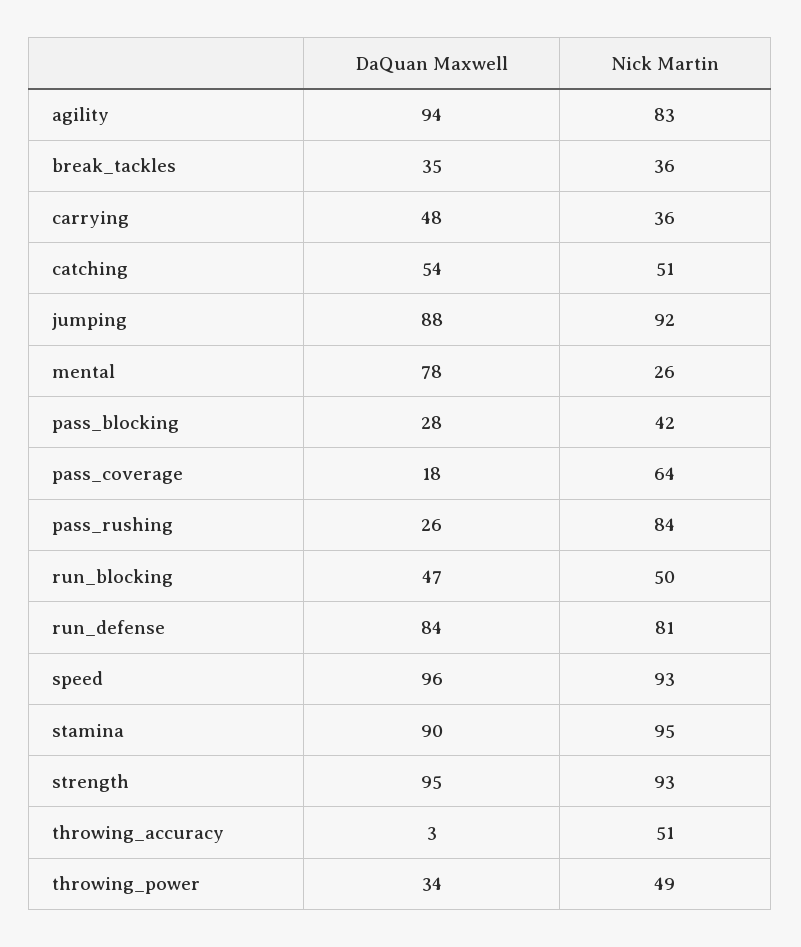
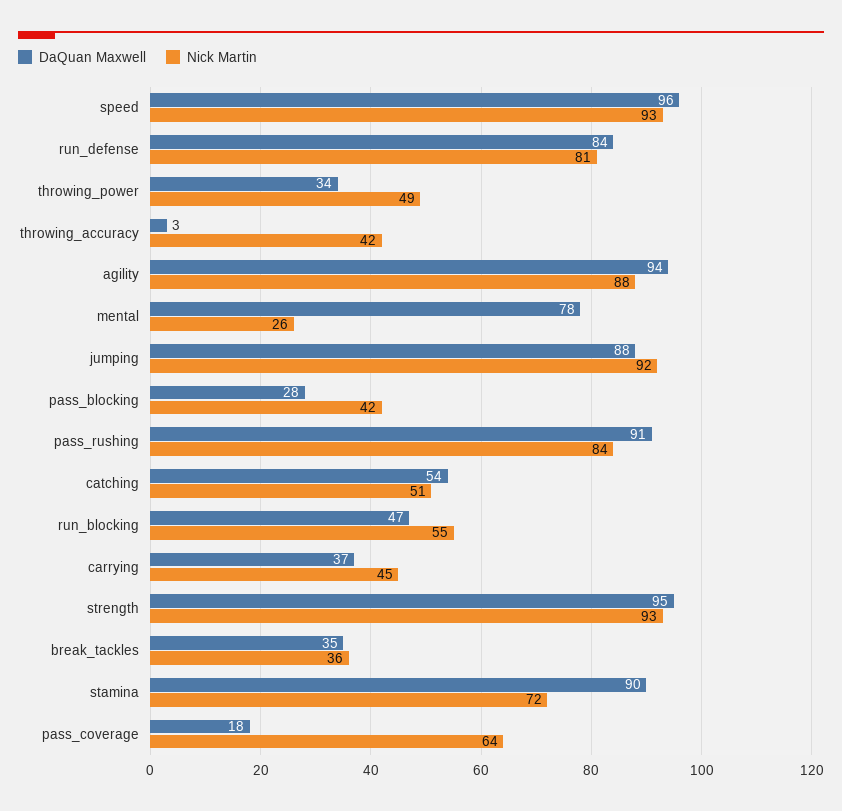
Nick Martin, agility: 83 -> 88
DaQuan Maxwell, carrying: 48 -> 37
Nick Martin, carrying: 36 -> 45
DaQuan Maxwell, pass_rushing: 26 -> 91
Nick Martin, run_blocking: 50 -> 55
Nick Martin, stamina: 95 -> 72
Nick Martin, throwing_accuracy: 51 -> 42

